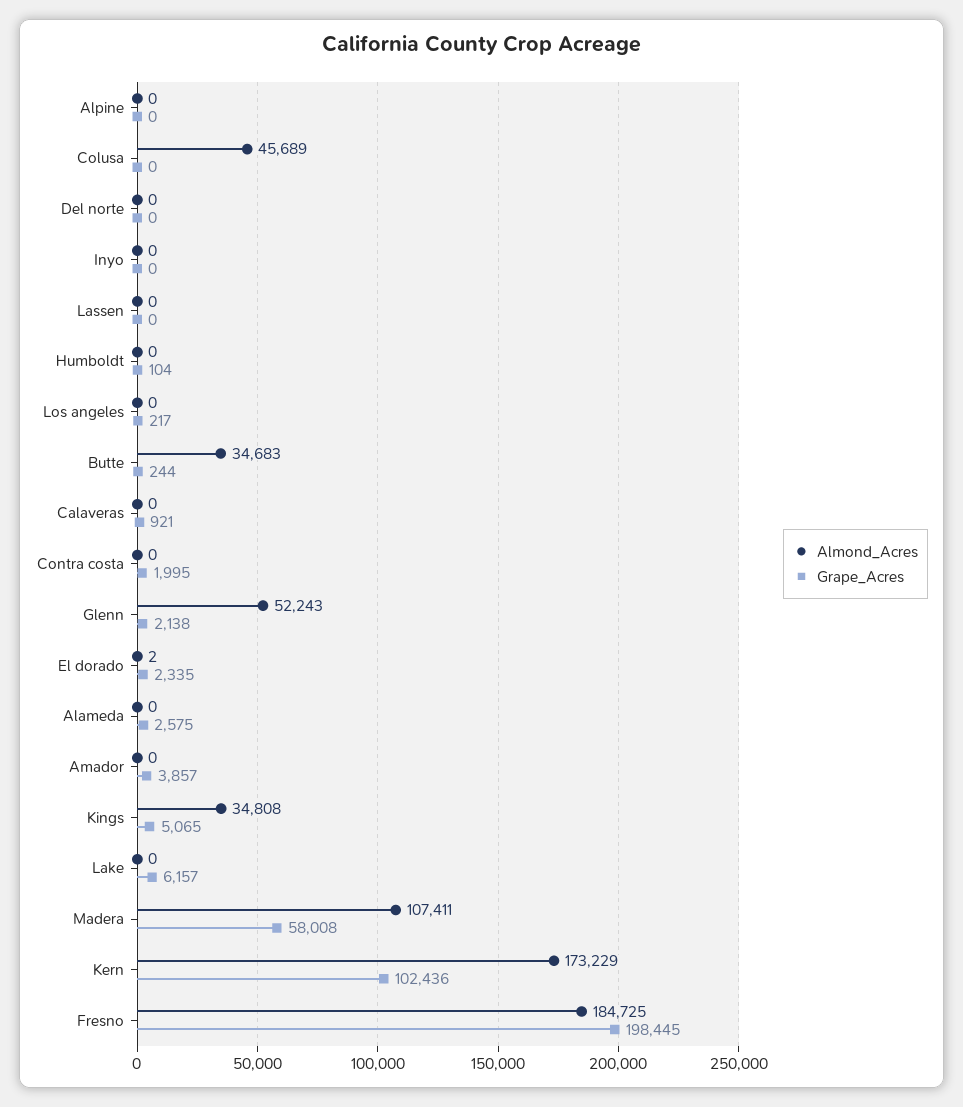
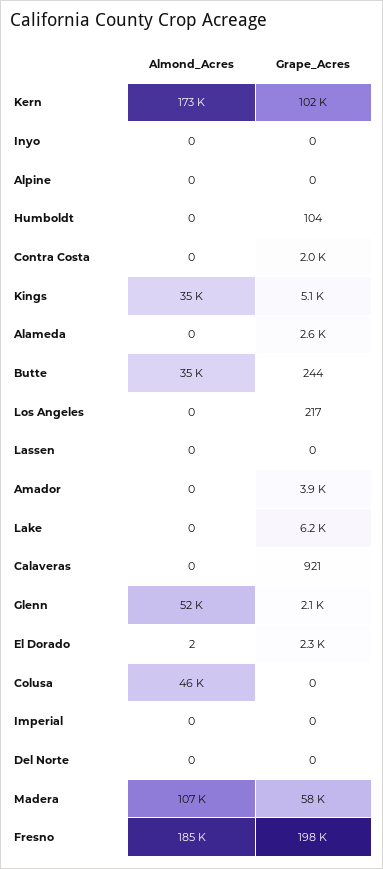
Almond_Acres, Imperial: none -> 0
Grape_Acres, Imperial: none -> 0

